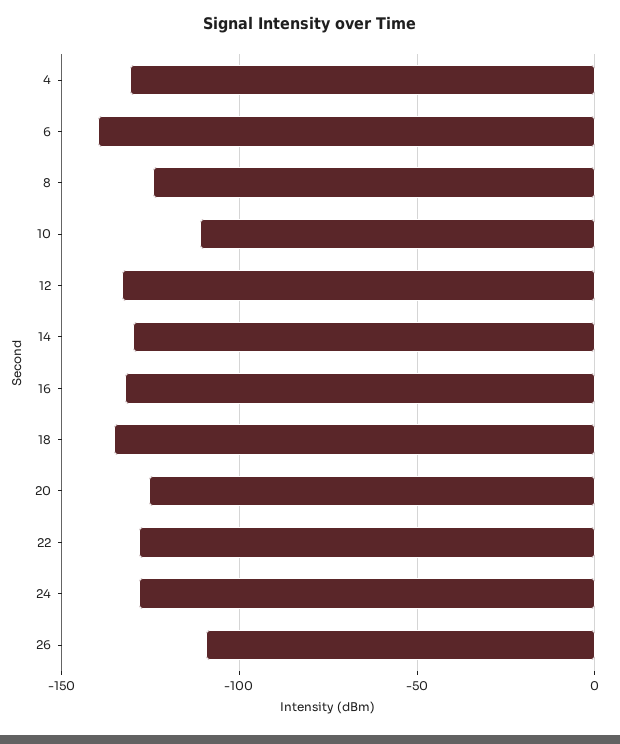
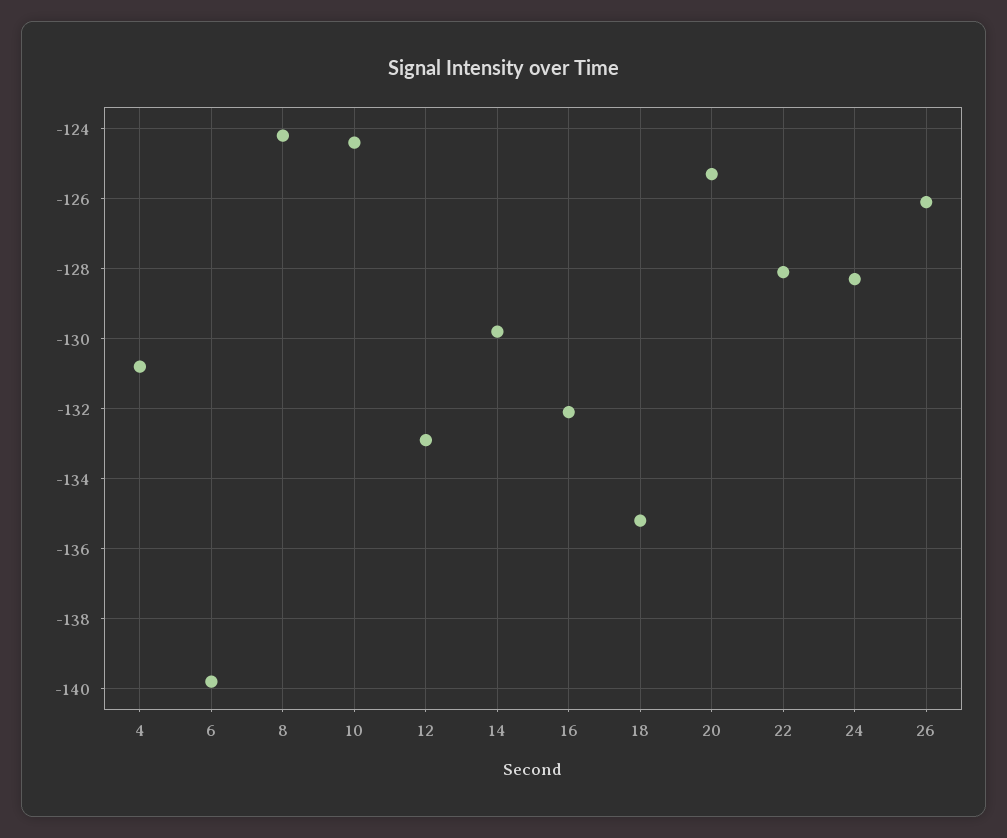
10: -110 -> -124.5
26: -110 -> -126

